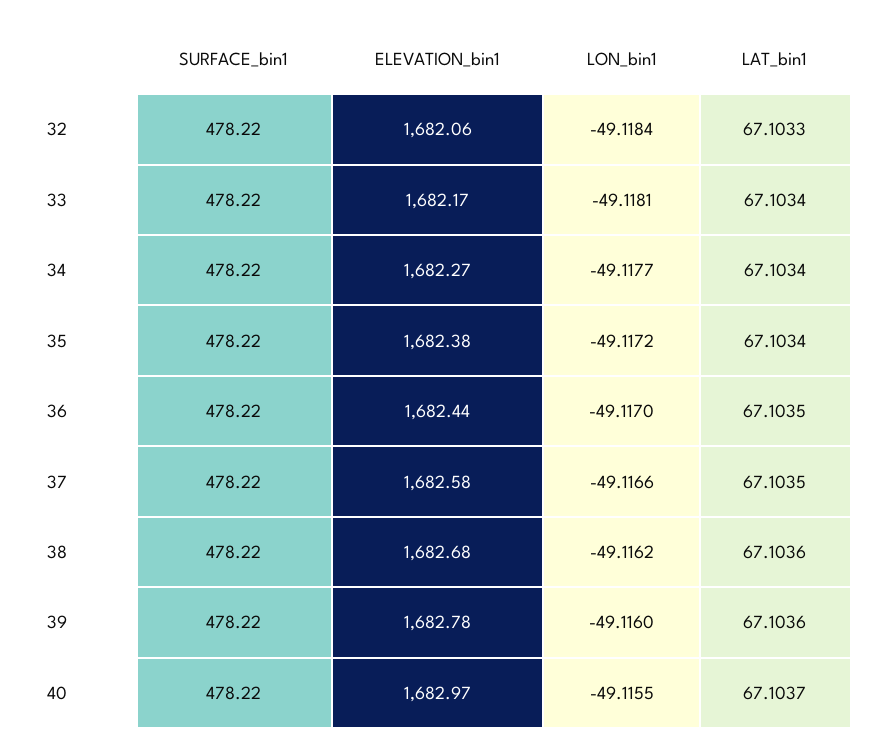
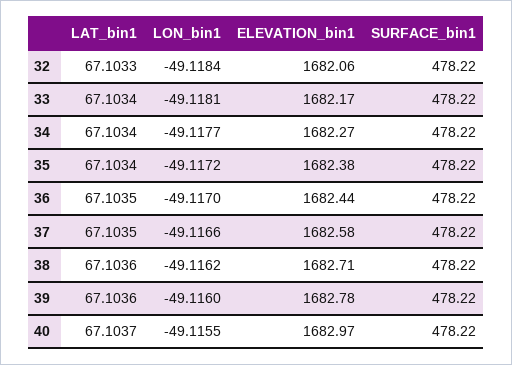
ELEVATION_bin1, 38: 1682.68 -> 1682.71

